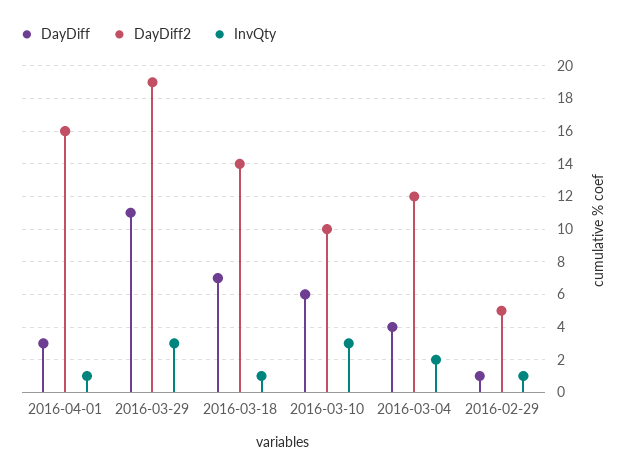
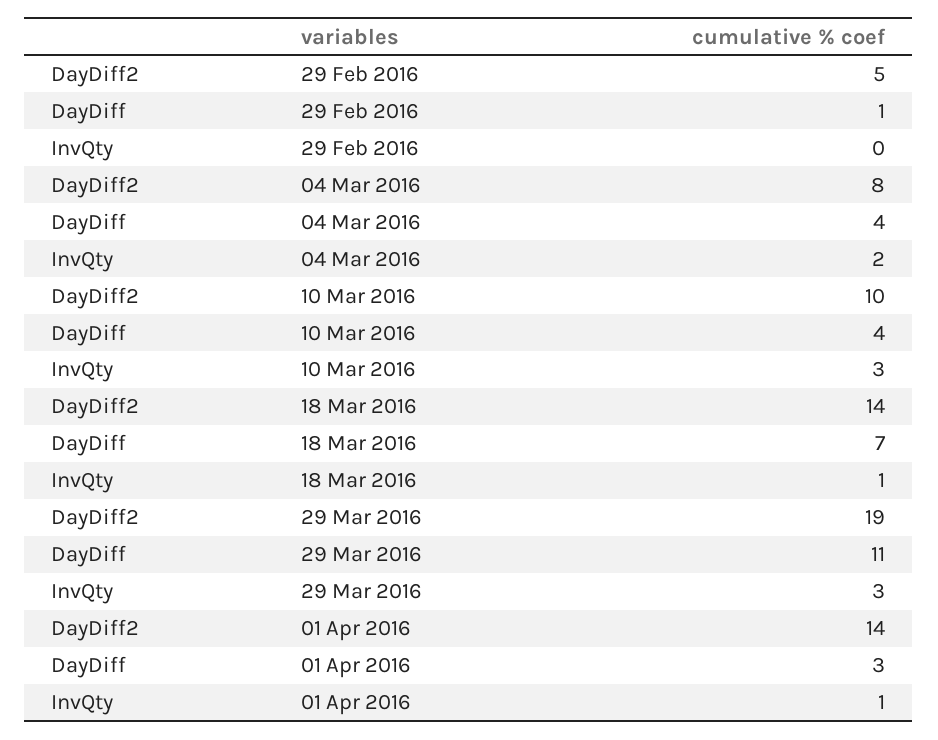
DayDiff2, 2016-04-01: 16 -> 14
DayDiff, 2016-03-10: 6 -> 4
DayDiff2, 2016-03-04: 12 -> 8
InvQty, 2016-02-29: 1 -> 0

